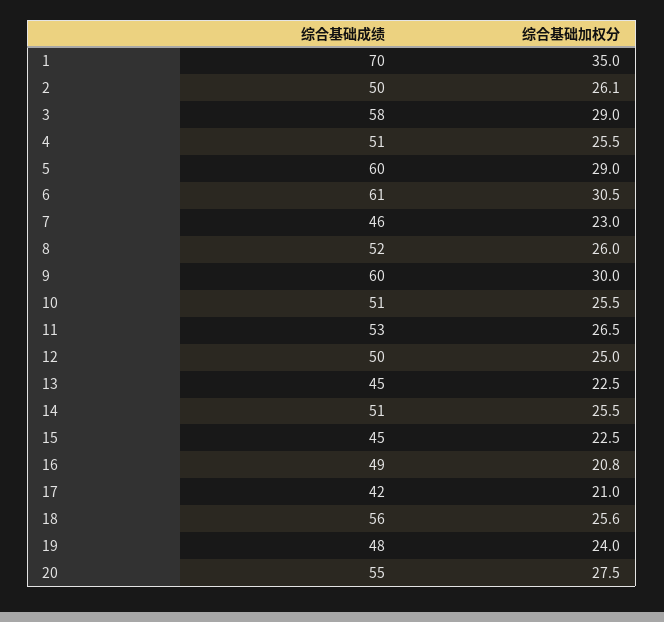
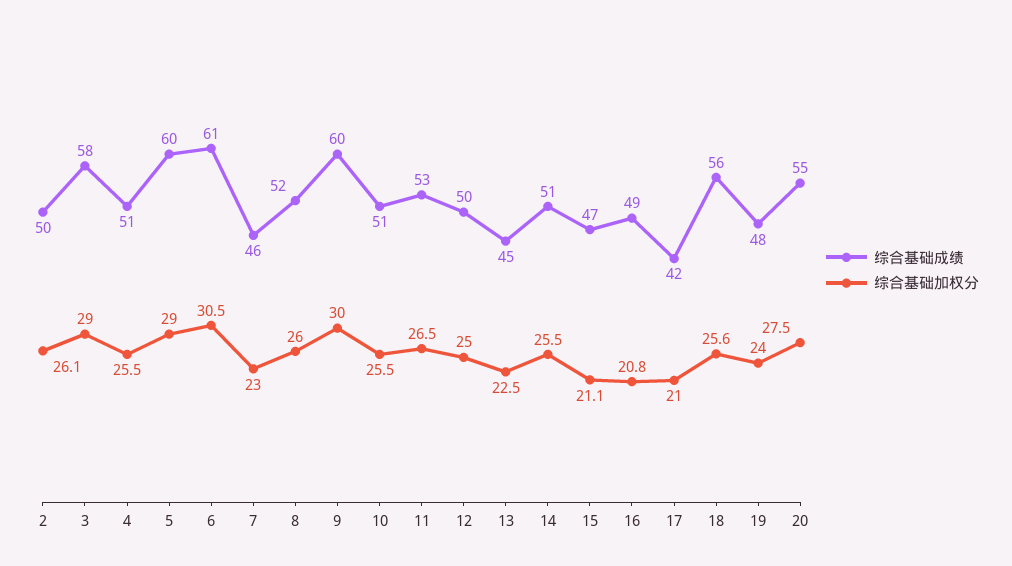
综合基础成绩, 1: 70 -> none
综合基础加权分, 1: 35 -> none
综合基础成绩, 15: 45 -> 47
综合基础加权分, 15: 22.5 -> 21.1

